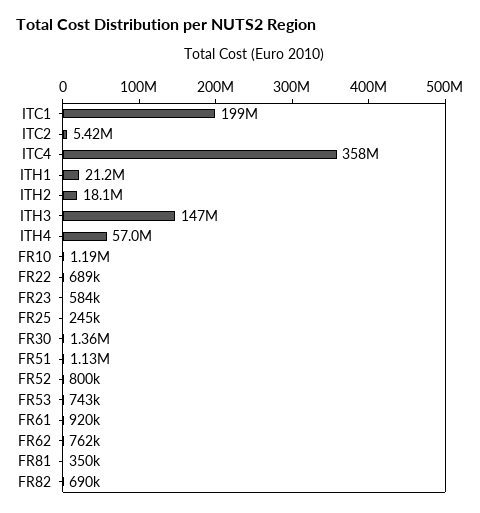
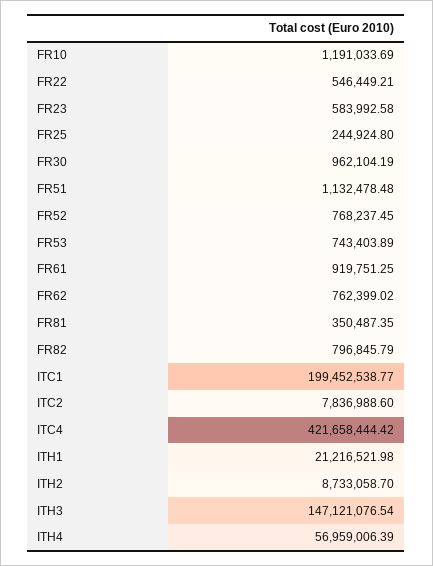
ITC2: 5420000 -> 7836988.6
ITC4: 358000000 -> 421658444.42
ITH2: 18100000 -> 8733058.7
FR22: 689000 -> 546449.21
FR30: 1360000 -> 962104.19
FR52: 800000 -> 768237.45
FR82: 690000 -> 796845.79

